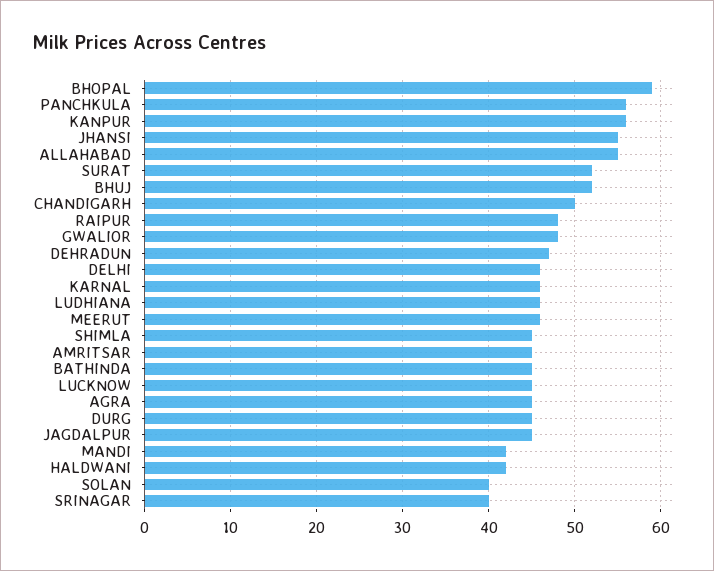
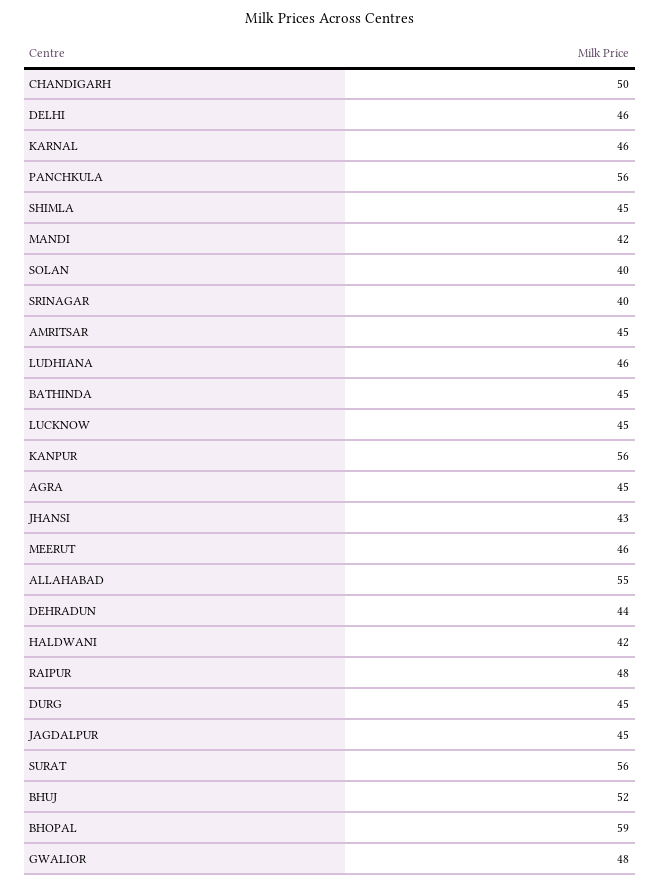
JHANSI: 55 -> 43
SURAT: 52 -> 56
DEHRADUN: 47 -> 44

